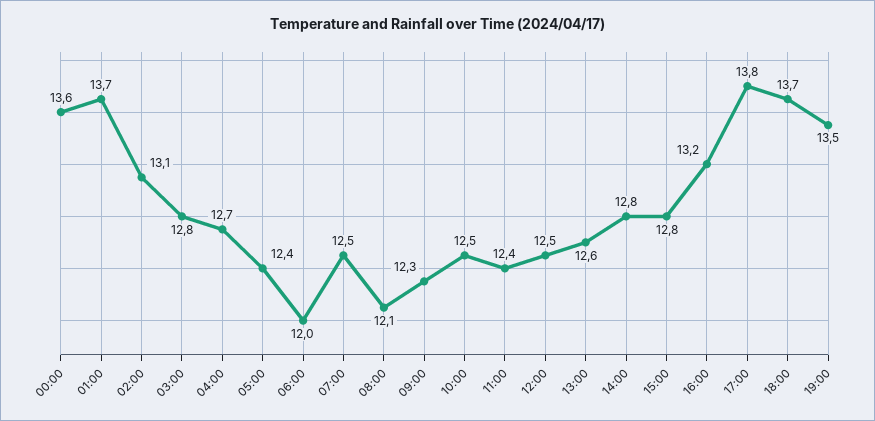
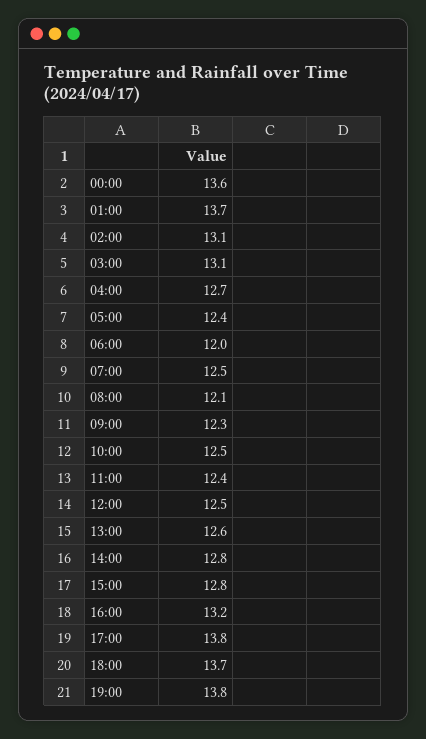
03:00: 12.8 -> 13.1
19:00: 13.5 -> 13.8

